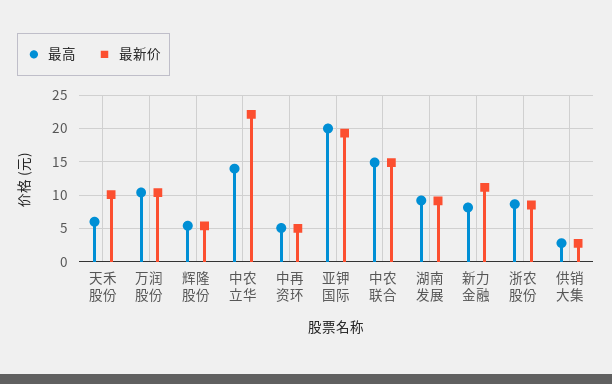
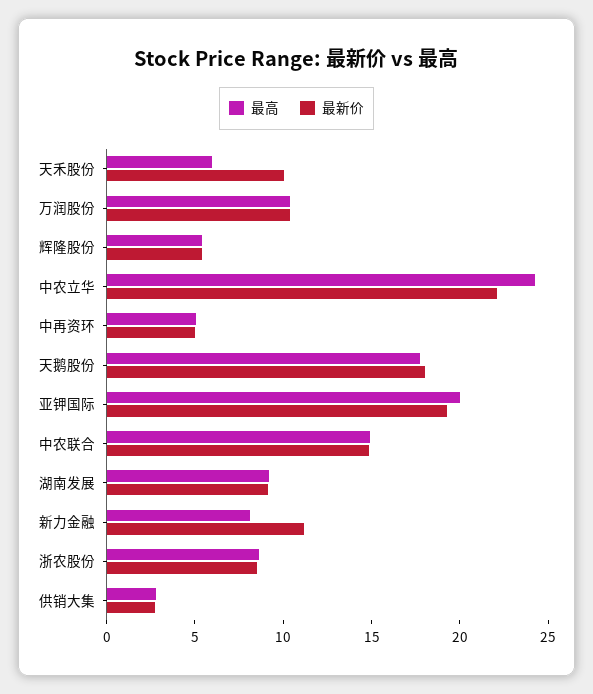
最高, 中农立华: 14 -> 24
最高, 天鹅股份: none -> 18
最新价, 天鹅股份: none -> 18

